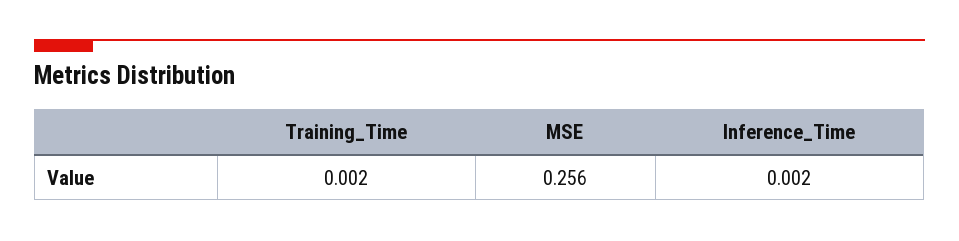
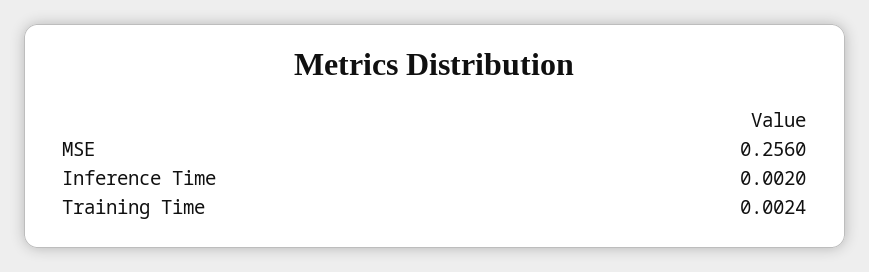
Training_Time: 0.002 -> 0.0024

